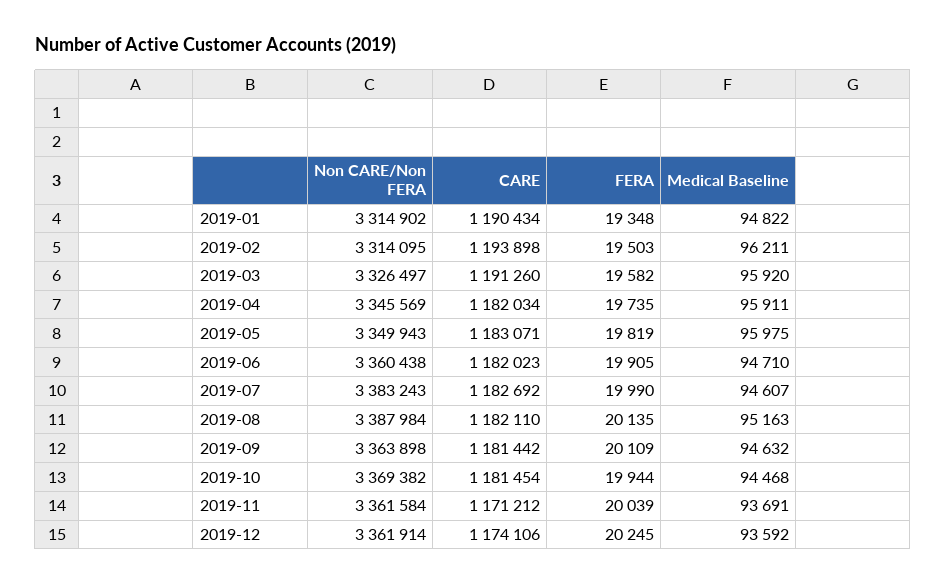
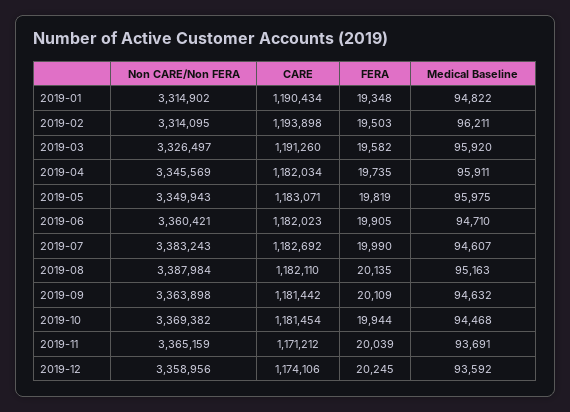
Non CARE/Non FERA, 2019-06: 3360438 -> 3360421
Non CARE/Non FERA, 2019-11: 3361584 -> 3365159
Non CARE/Non FERA, 2019-12: 3361914 -> 3358956

